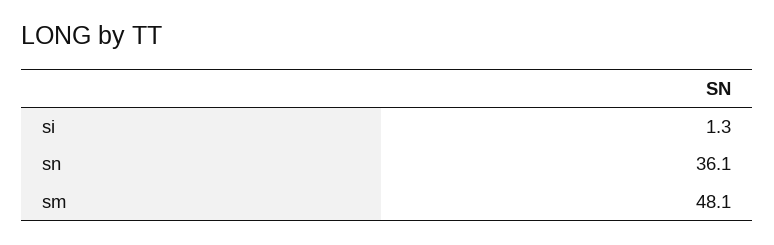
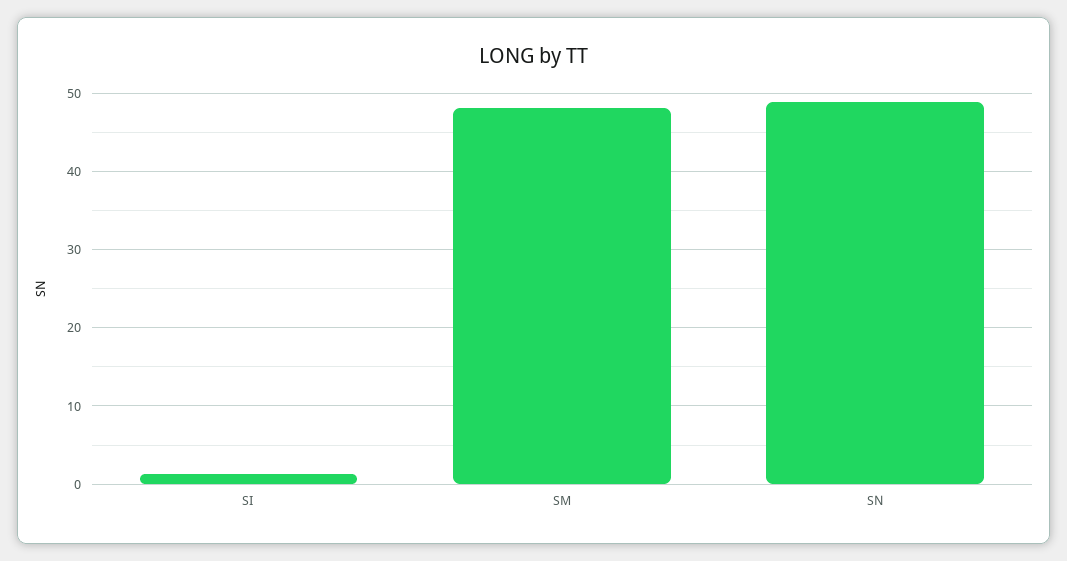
sn: 36.1 -> 49

